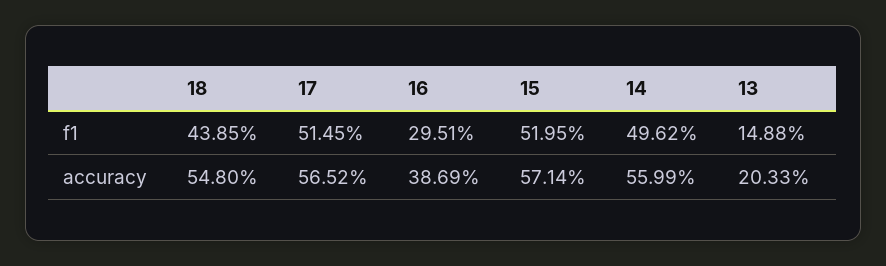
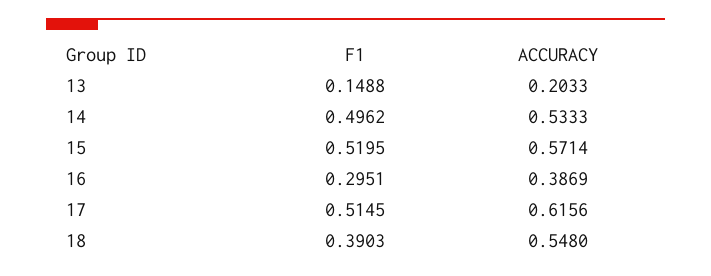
18, f1: 0.4385 -> 0.3903
17, accuracy: 0.5652 -> 0.6156
14, accuracy: 0.5599 -> 0.5333

